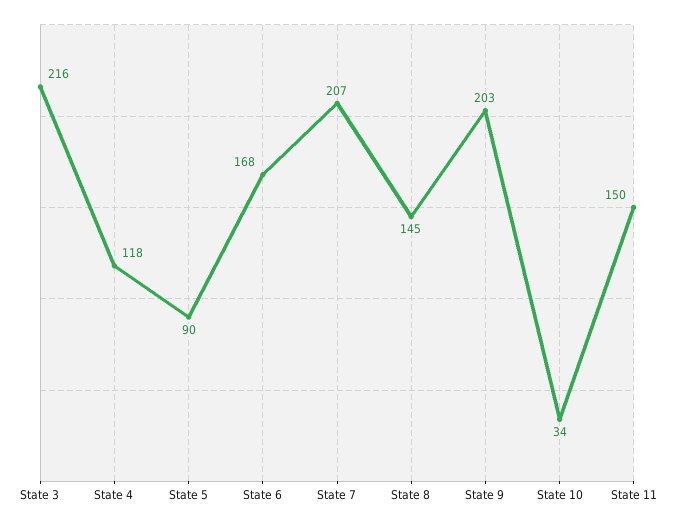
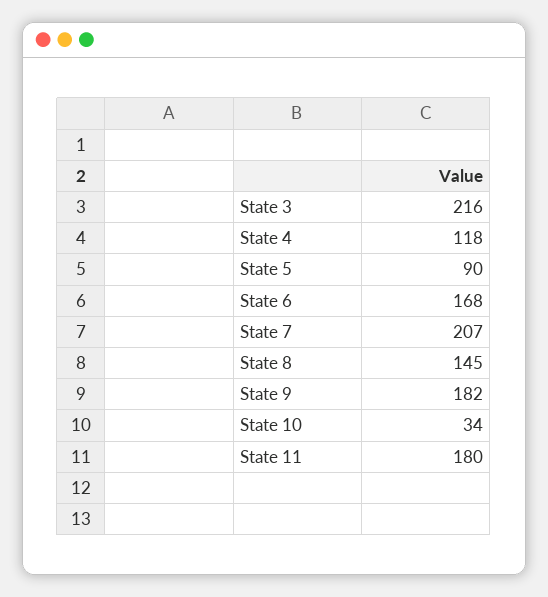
State 9: 203 -> 182
State 11: 150 -> 180

